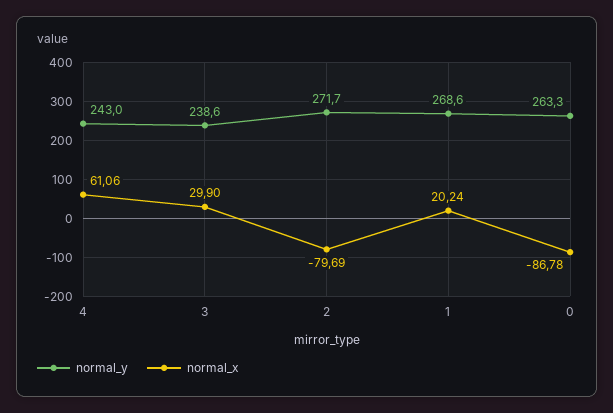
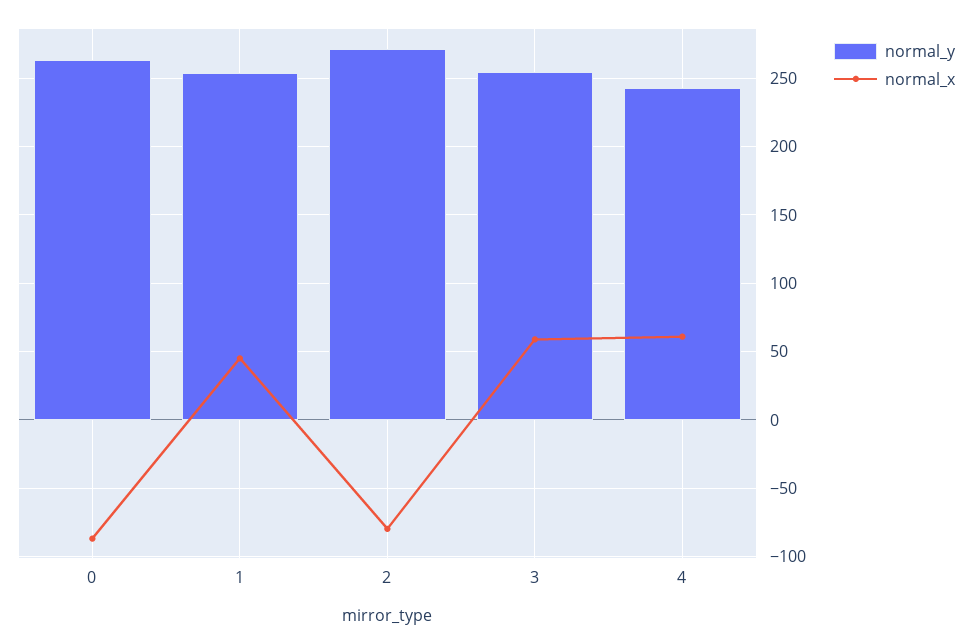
normal_y, 3: 238.6 -> 255
normal_x, 3: 29.9 -> 60
normal_y, 1: 268.6 -> 255
normal_x, 1: 20.24 -> 45

